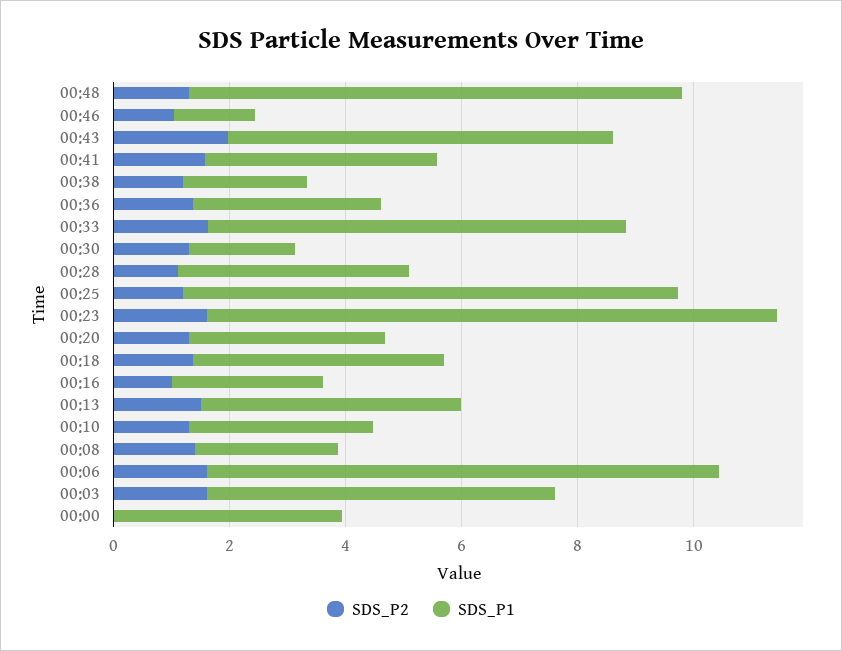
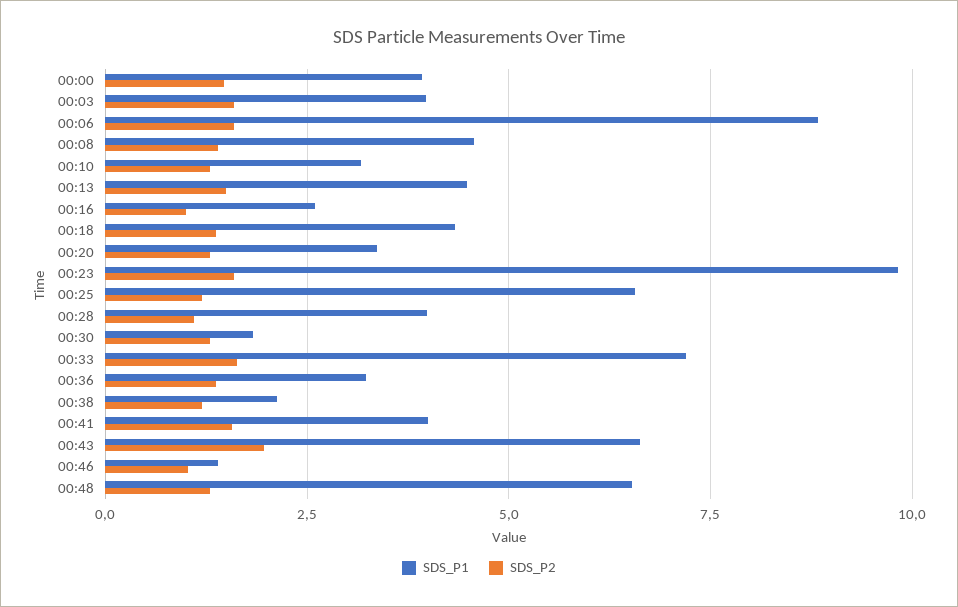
SDS_P1, 00:48: 8.5 -> 6.5
SDS_P1, 00:25: 8.5 -> 6.5
SDS_P1, 00:08: 2.5 -> 4.5
SDS_P1, 00:03: 6 -> 4
SDS_P2, 00:00: 0 -> 1.5

